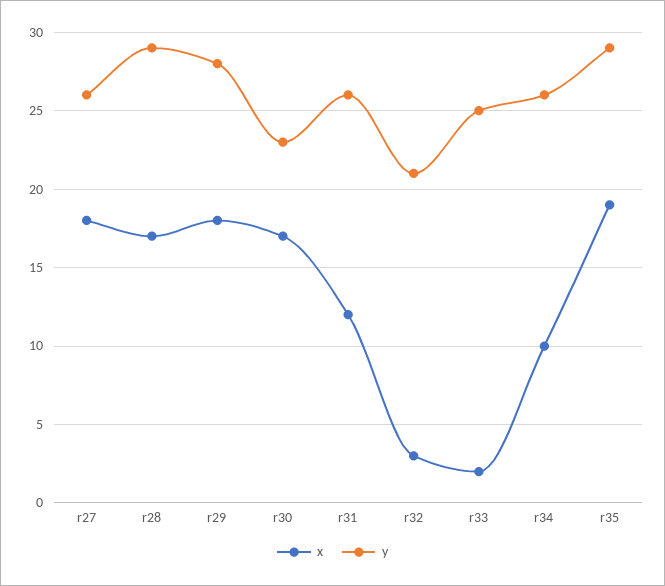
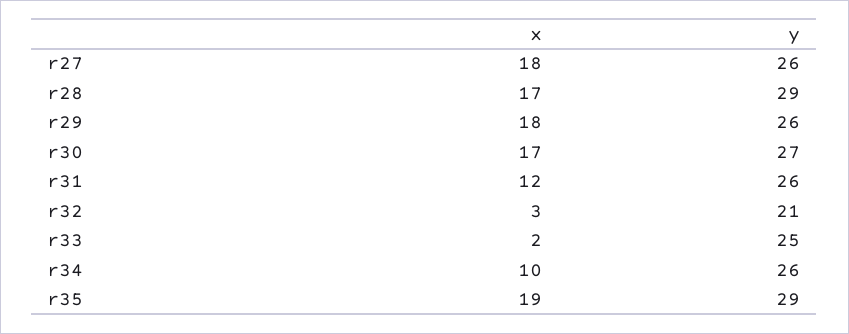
y, r29: 28 -> 26
y, r30: 23 -> 27

